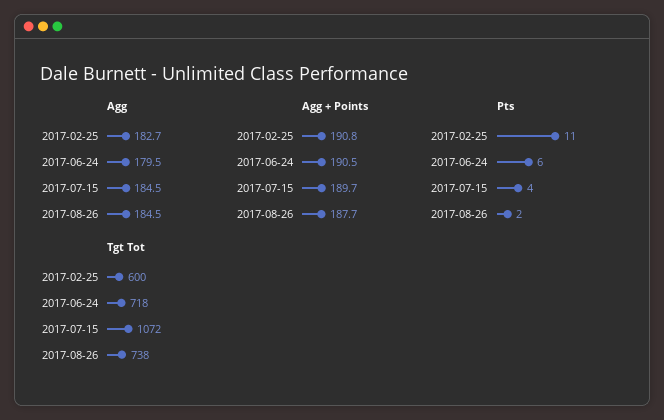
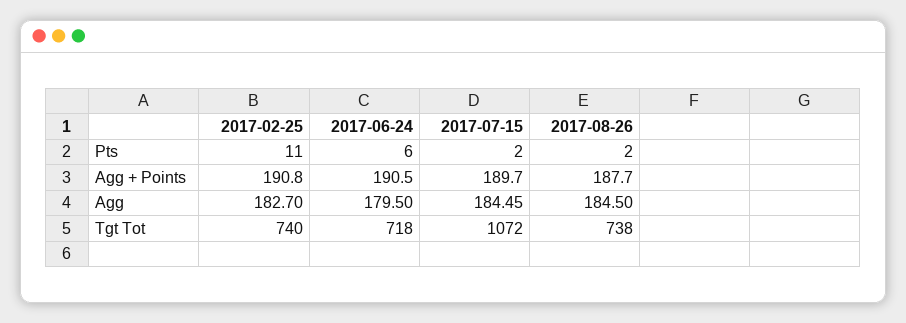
Pts, 2017-07-15: 4 -> 2
Tgt Tot, 2017-02-25: 600 -> 740

